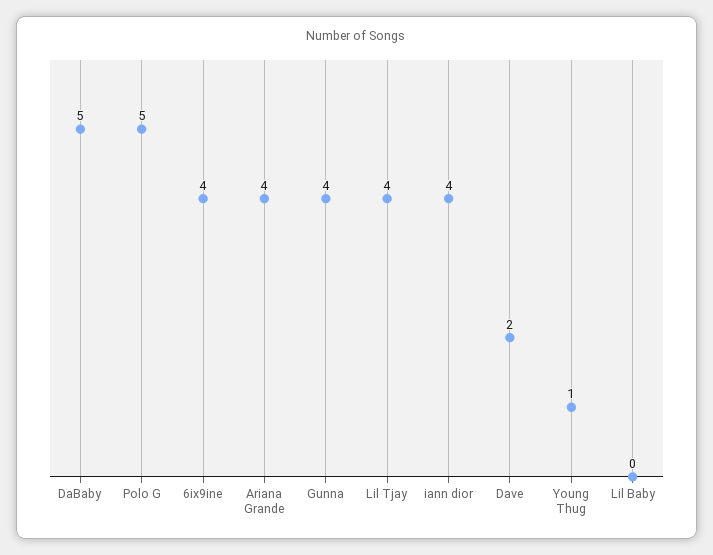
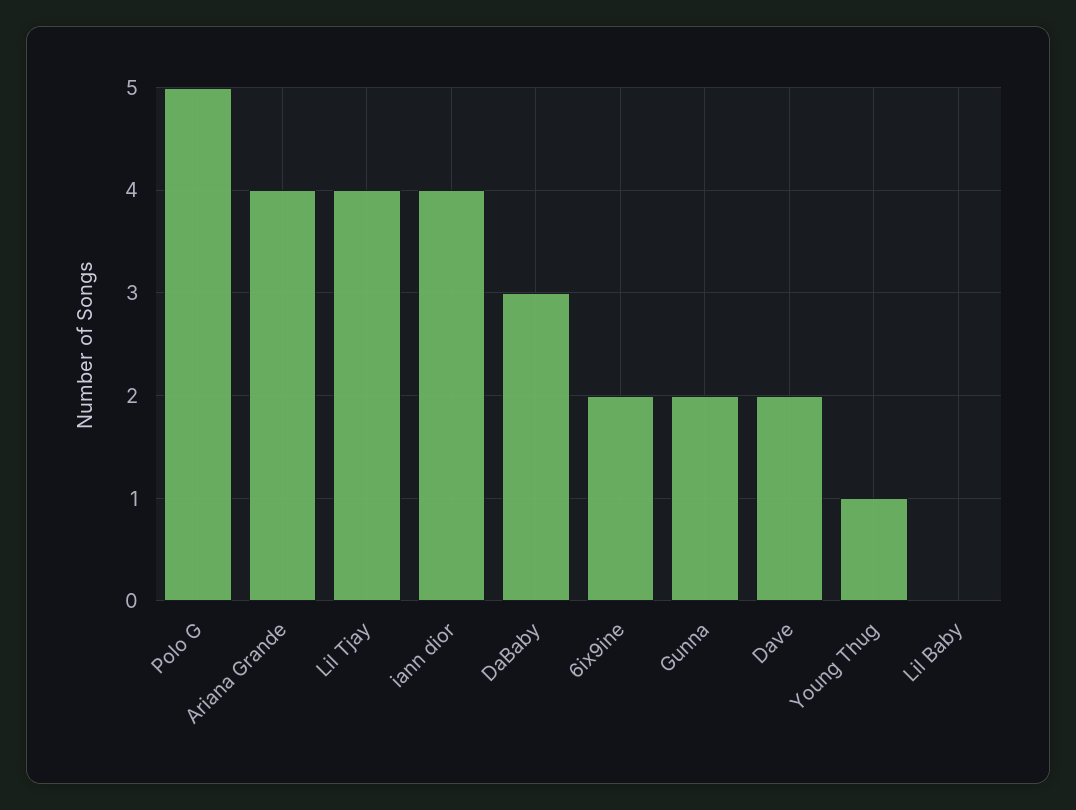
DaBaby: 5 -> 3
6ix9ine: 4 -> 2
Gunna: 4 -> 2

